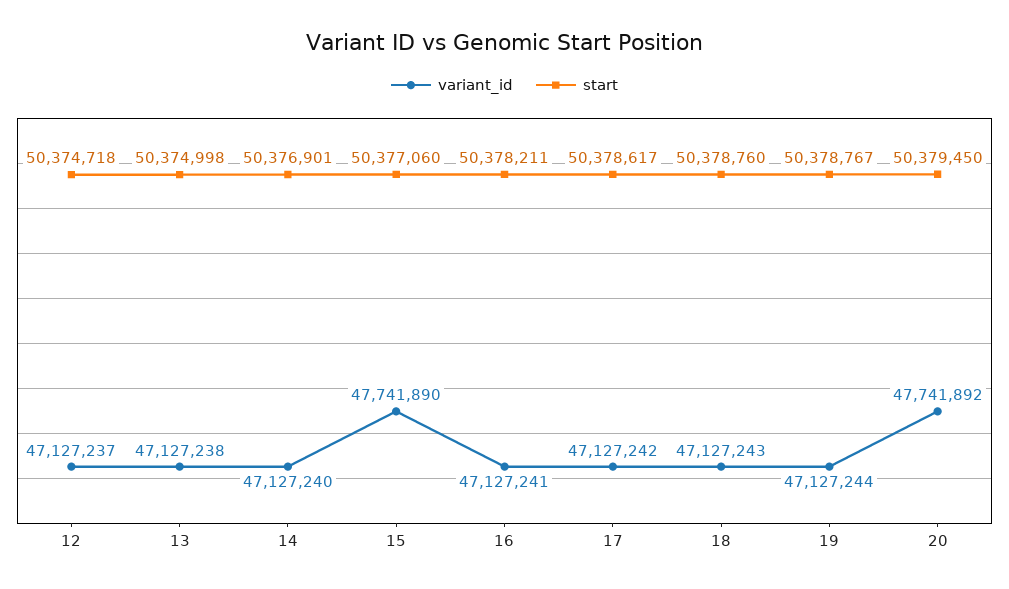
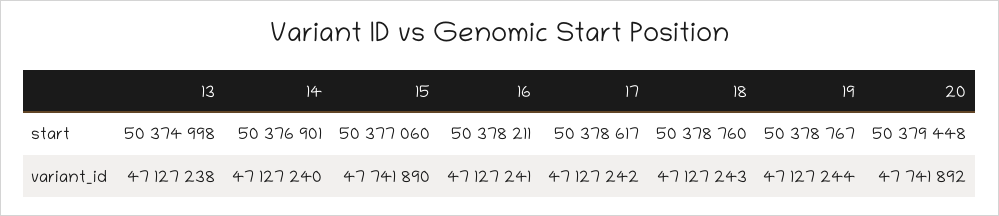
variant_id, 12: 47127237 -> none
start, 12: 50374718 -> none
start, 20: 50379450 -> 50379448

